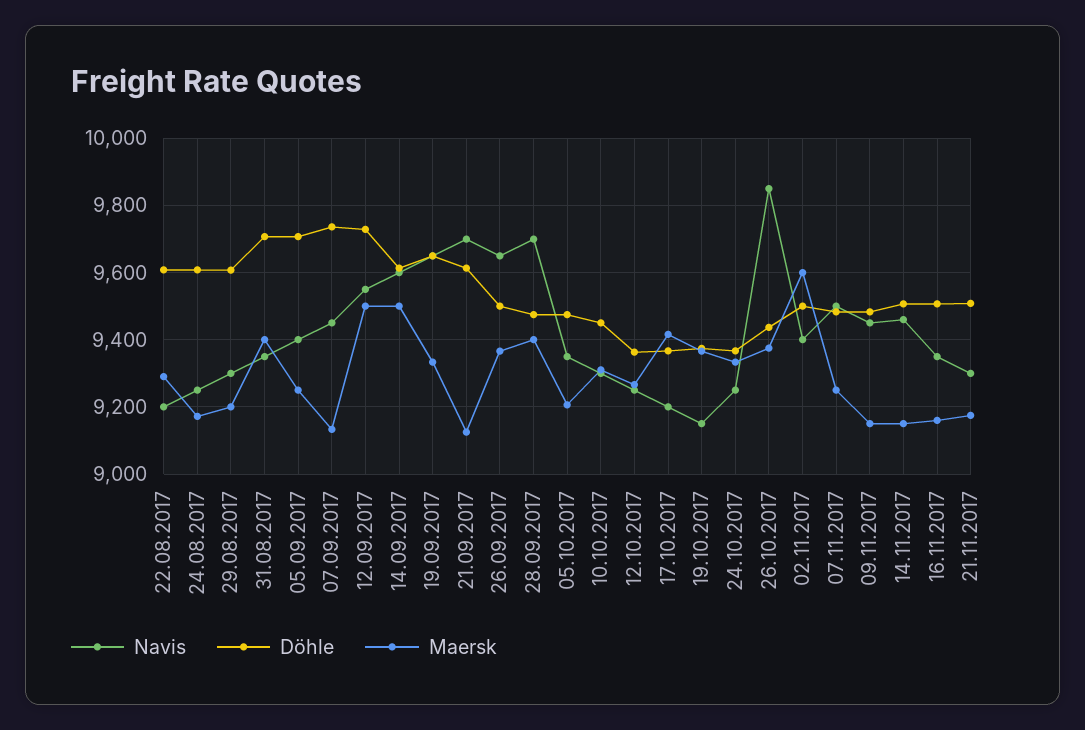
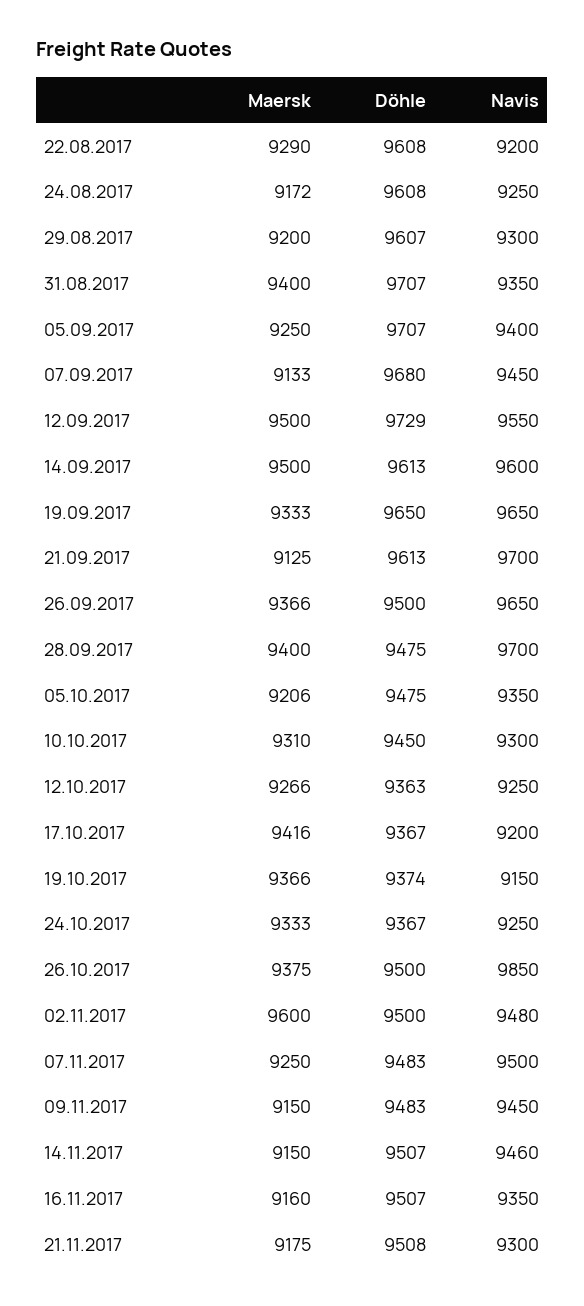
Döhle, 07.09.2017: 9740 -> 9680
Döhle, 26.10.2017: 9440 -> 9500
Navis, 02.11.2017: 9400 -> 9480

